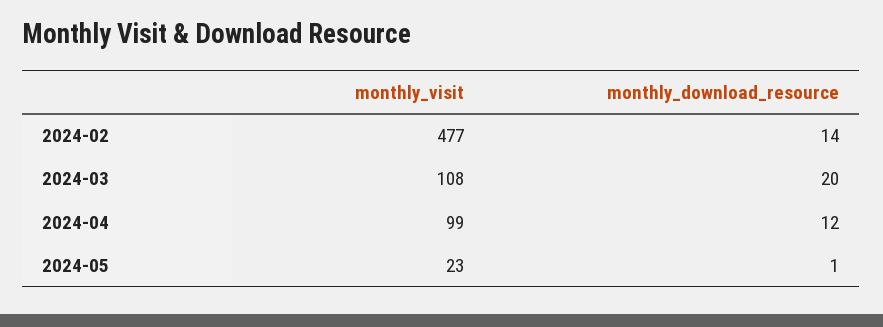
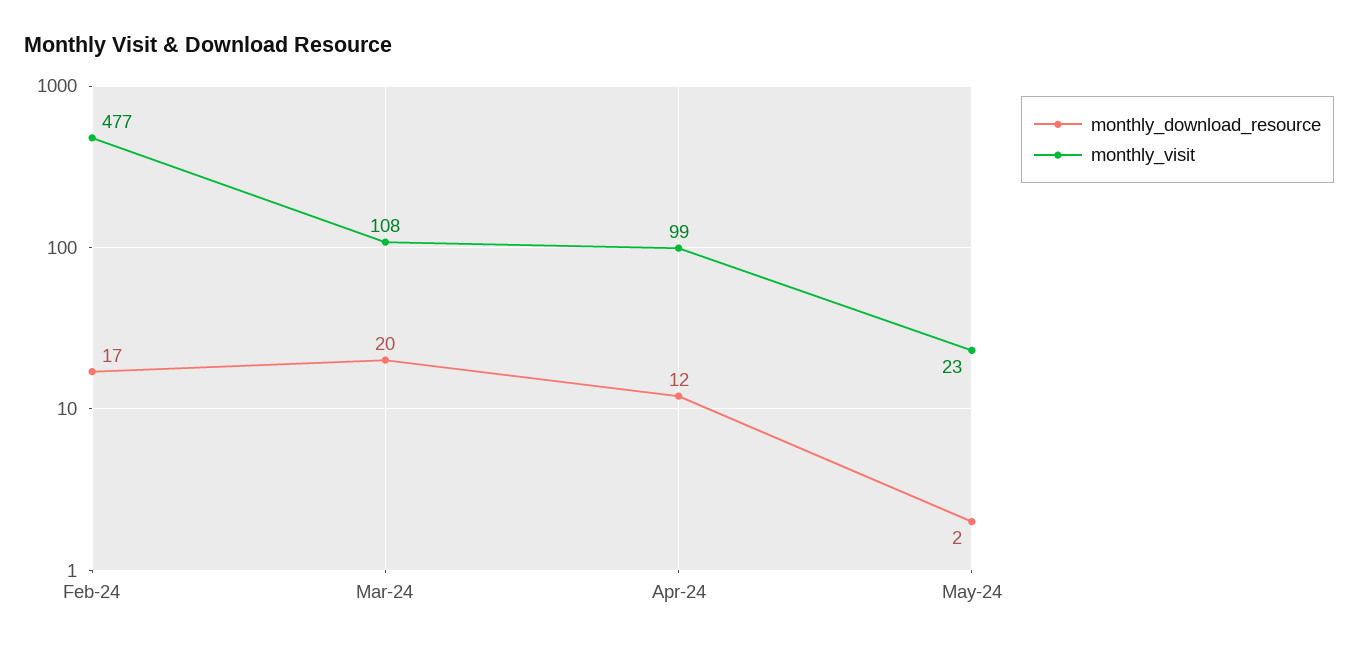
monthly_download_resource, 2024-02: 14 -> 17
monthly_download_resource, 2024-05: 1 -> 2

